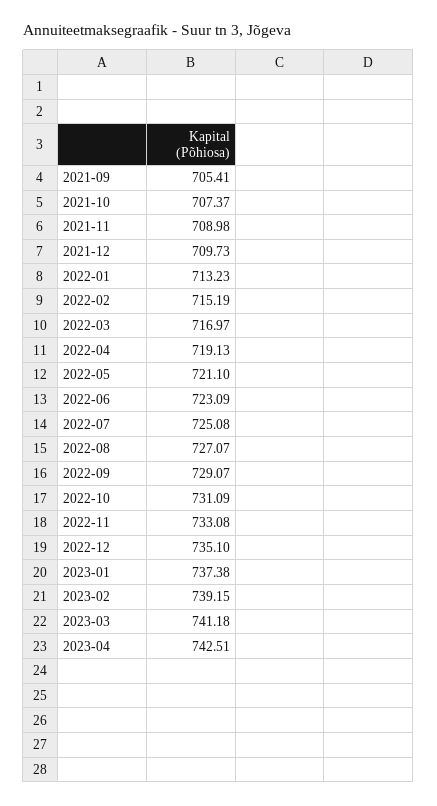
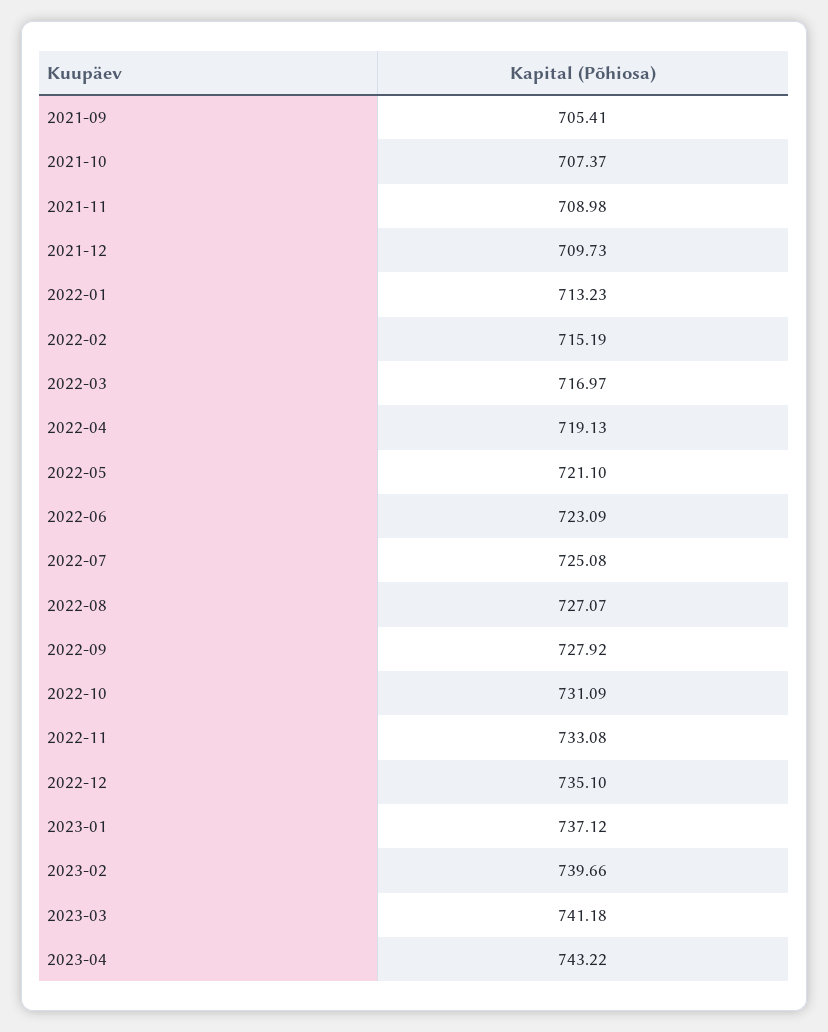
2022-09: 729.07 -> 727.92
2023-01: 737.38 -> 737.12
2023-02: 739.15 -> 739.66
2023-04: 742.51 -> 743.22

